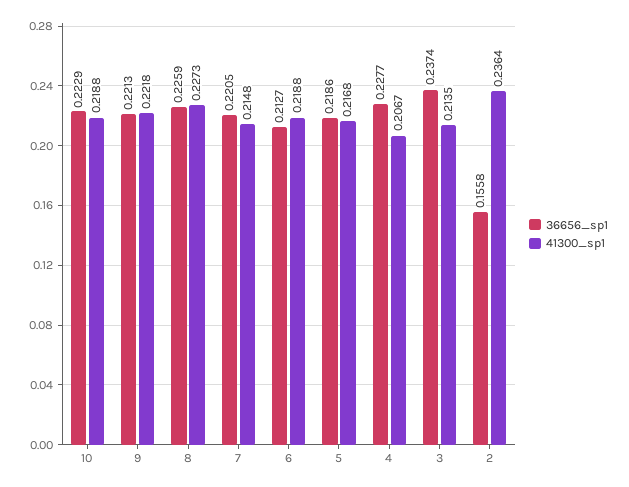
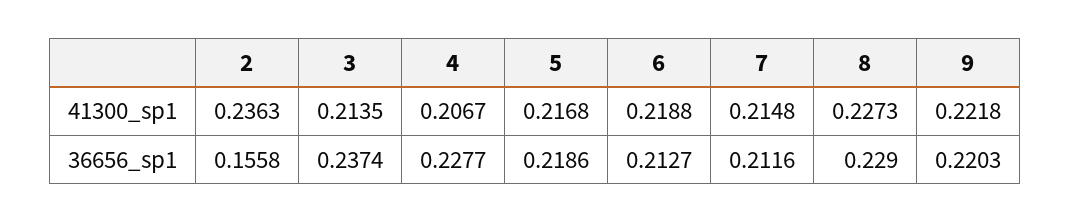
36656_sp1, 10: 0.2229 -> none
41300_sp1, 10: 0.2188 -> none
36656_sp1, 9: 0.2213 -> 0.2203
36656_sp1, 8: 0.2259 -> 0.229
36656_sp1, 7: 0.2205 -> 0.2116
41300_sp1, 2: 0.2364 -> 0.2363

